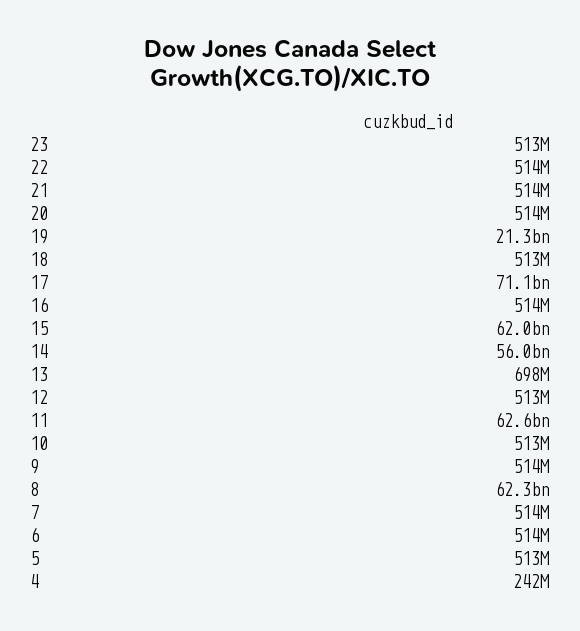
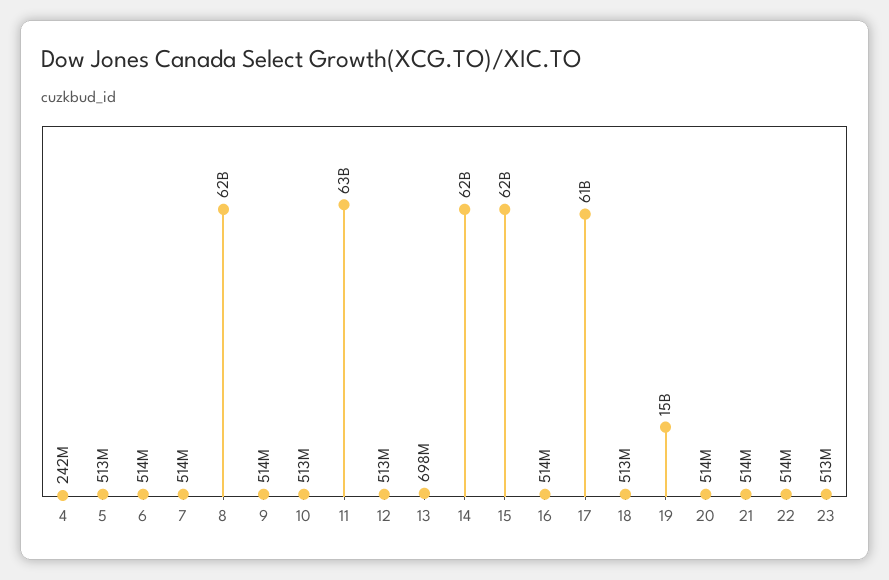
19: 21300000000 -> 15000000000
17: 71100000000 -> 61000000000
14: 56000000000 -> 62000000000

